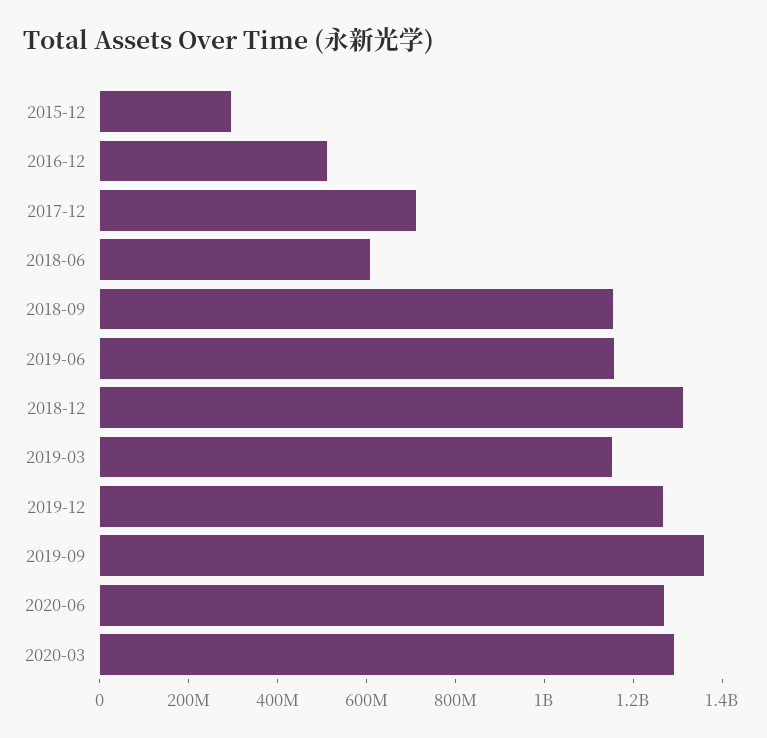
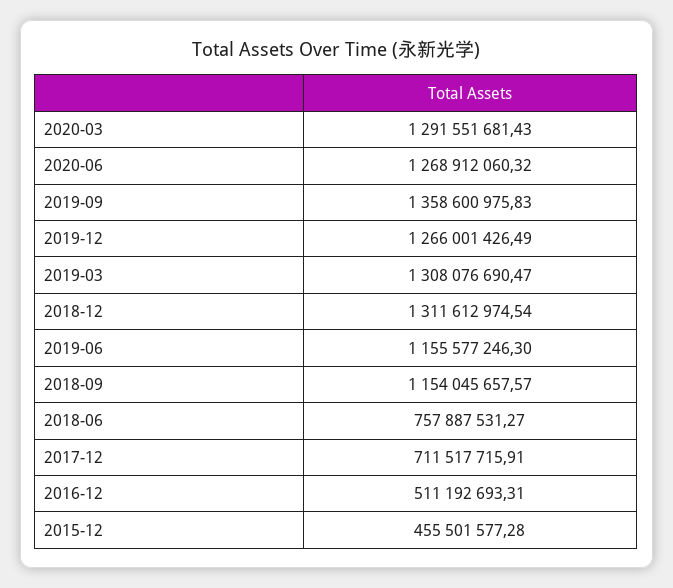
2015-12: 300000000 -> 455501577.28
2018-06: 600000000 -> 757887531.27
2019-03: 1150000000 -> 1308076690.47

